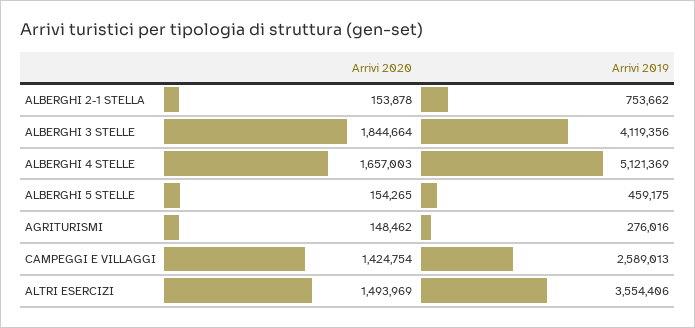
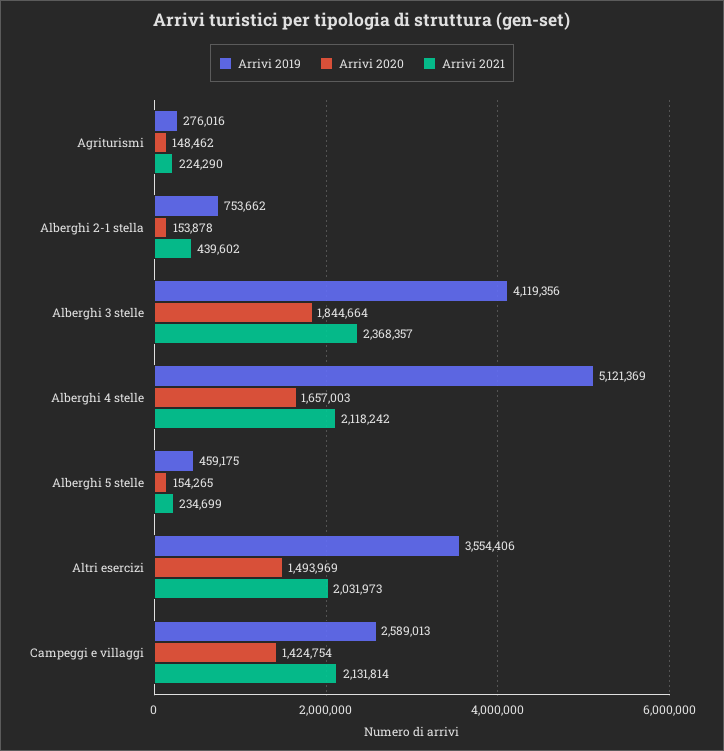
Arrivi 2021, AGRITURISMI: none -> 224290
Arrivi 2021, ALBERGHI 2-1 STELLA: none -> 439602
Arrivi 2021, ALBERGHI 3 STELLE: none -> 2368357
Arrivi 2021, ALBERGHI 4 STELLE: none -> 2118242
Arrivi 2021, ALBERGHI 5 STELLE: none -> 234699
Arrivi 2021, ALTRI ESERCIZI: none -> 2031973
Arrivi 2021, CAMPEGGI E VILLAGGI: none -> 2131814

